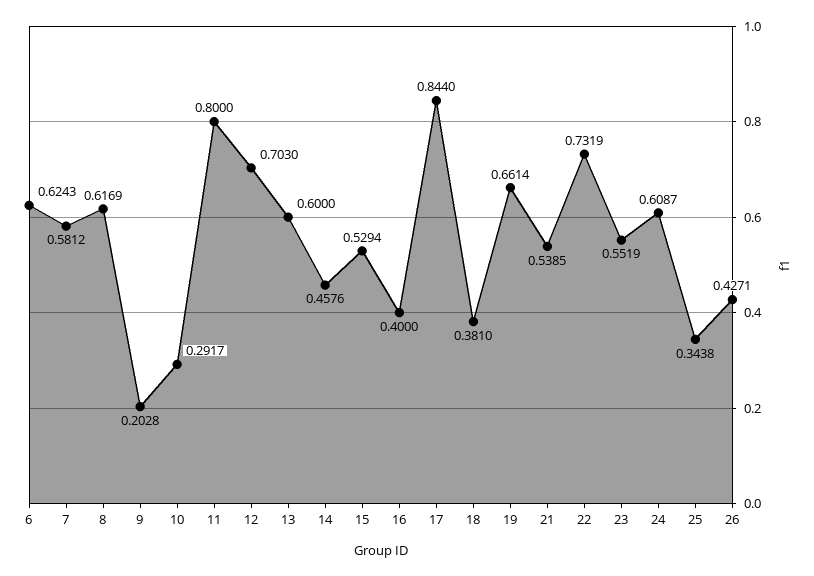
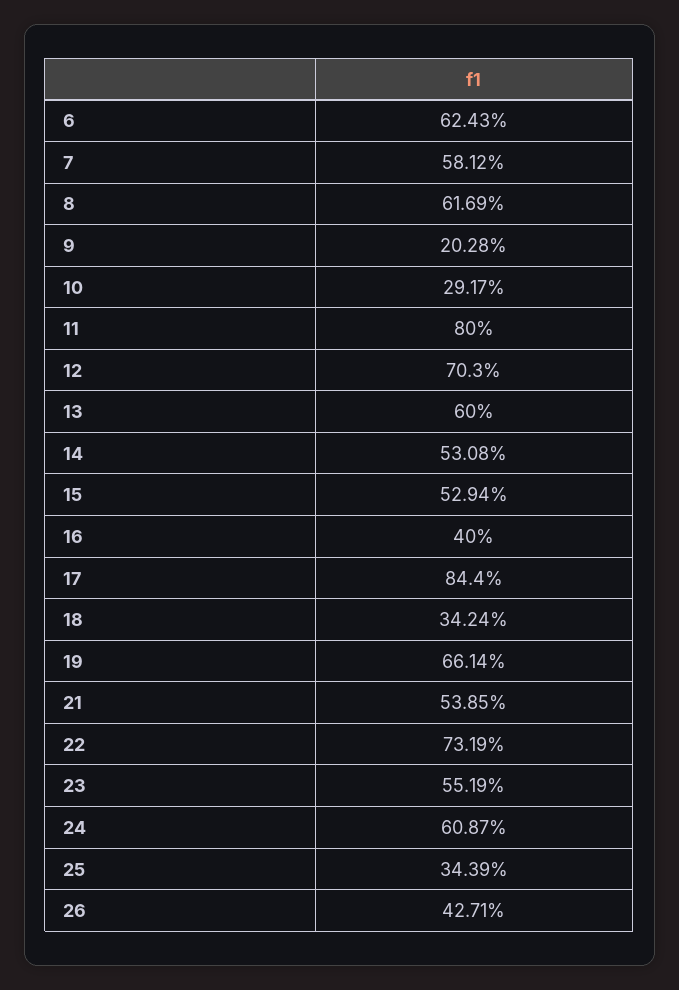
14: 0.4576 -> 0.5308
18: 0.381 -> 0.3424
25: 0.3438 -> 0.3439

